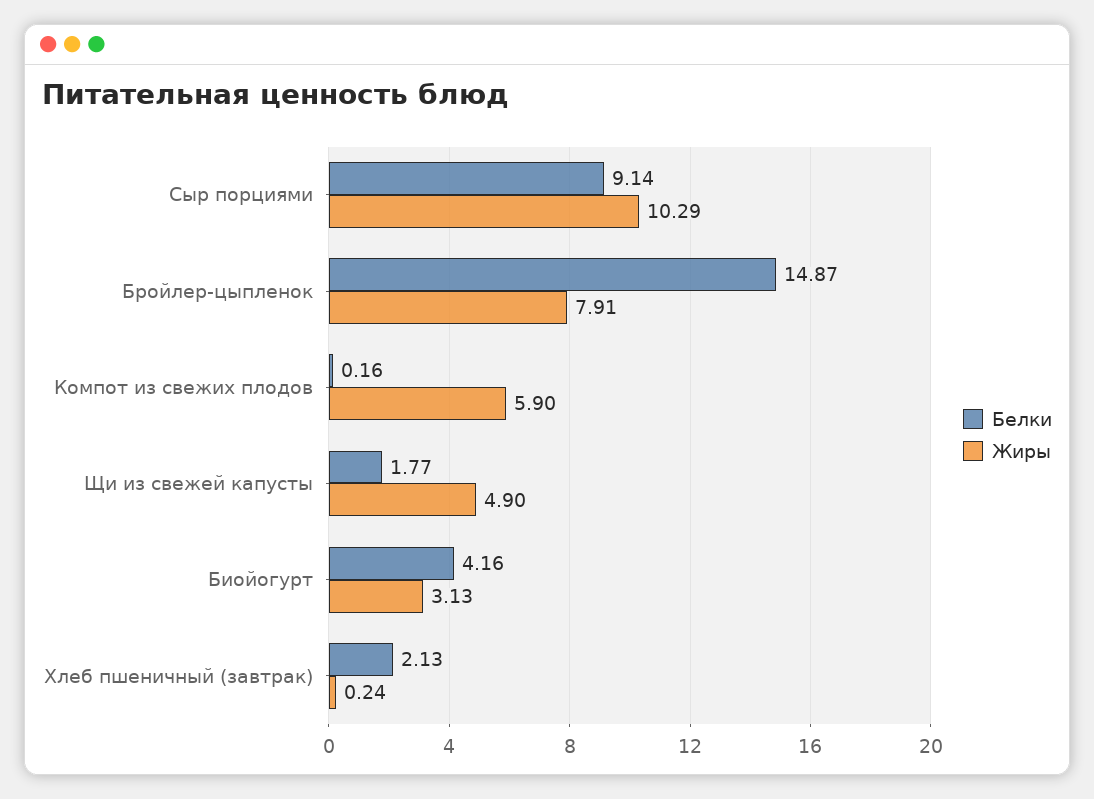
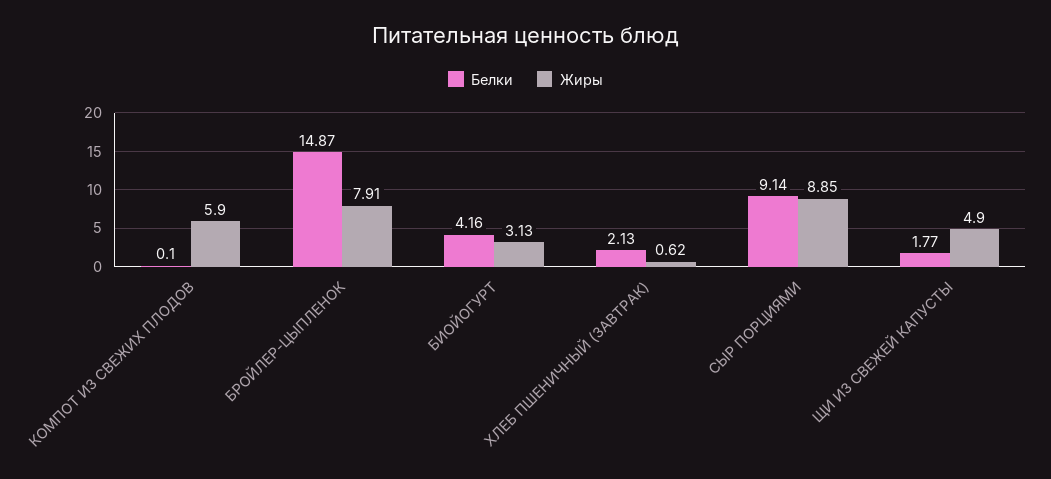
Жиры, Сыр порциями: 10.29 -> 8.85
Белки, Компот из свежих плодов: 0.16 -> 0.1
Жиры, Хлеб пшеничный (завтрак): 0.24 -> 0.62

